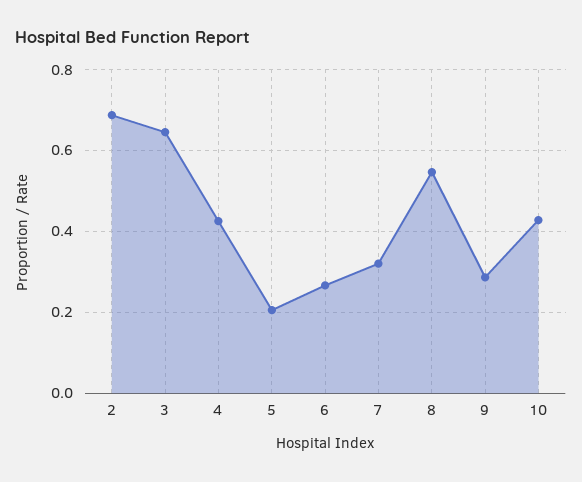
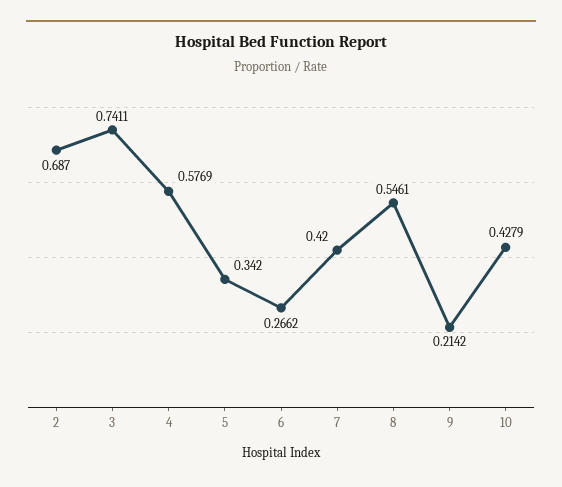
3: 0.64 -> 0.7411
4: 0.42 -> 0.5769
5: 0.2 -> 0.342
7: 0.32 -> 0.42
9: 0.28 -> 0.2142

